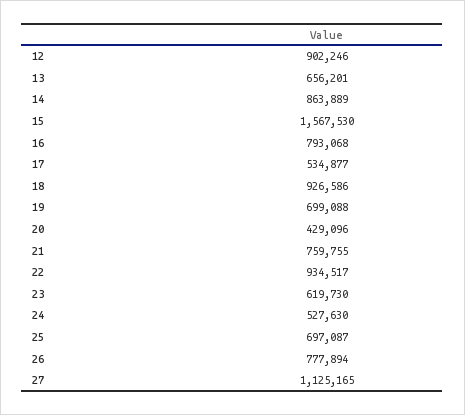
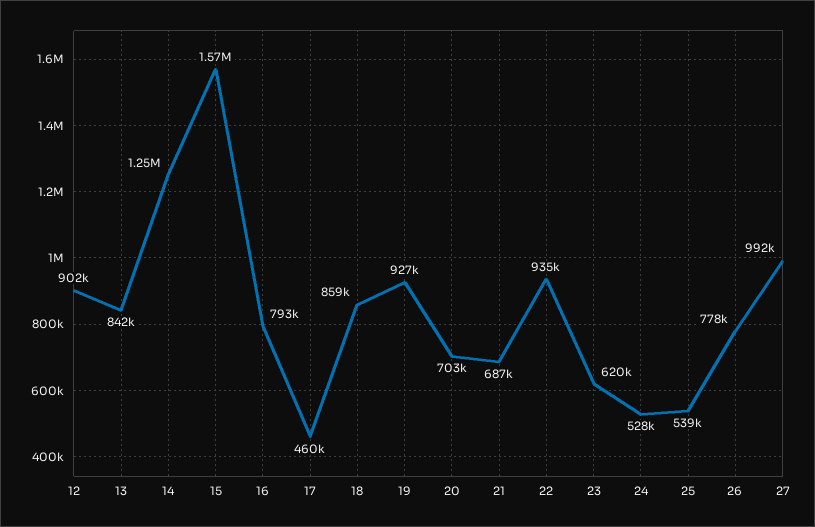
13: 656201 -> 842000
14: 863889 -> 1250000
17: 534877 -> 460000
18: 926586 -> 859000
19: 699088 -> 927000
20: 429096 -> 703000
21: 759755 -> 687000
25: 697087 -> 539000
27: 1125165 -> 992000

